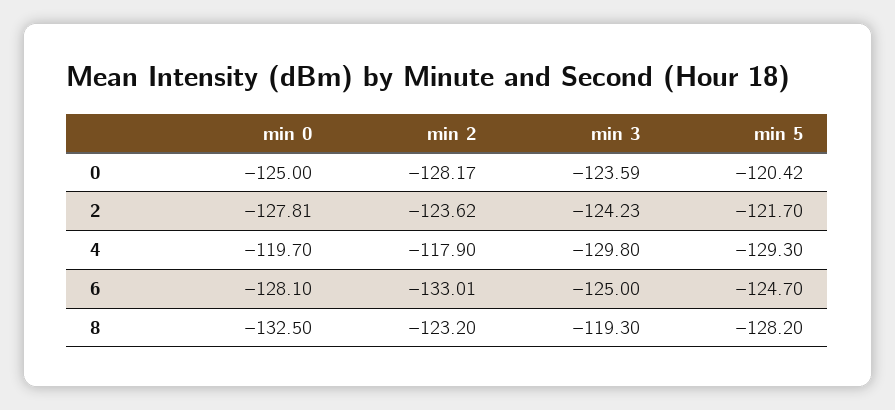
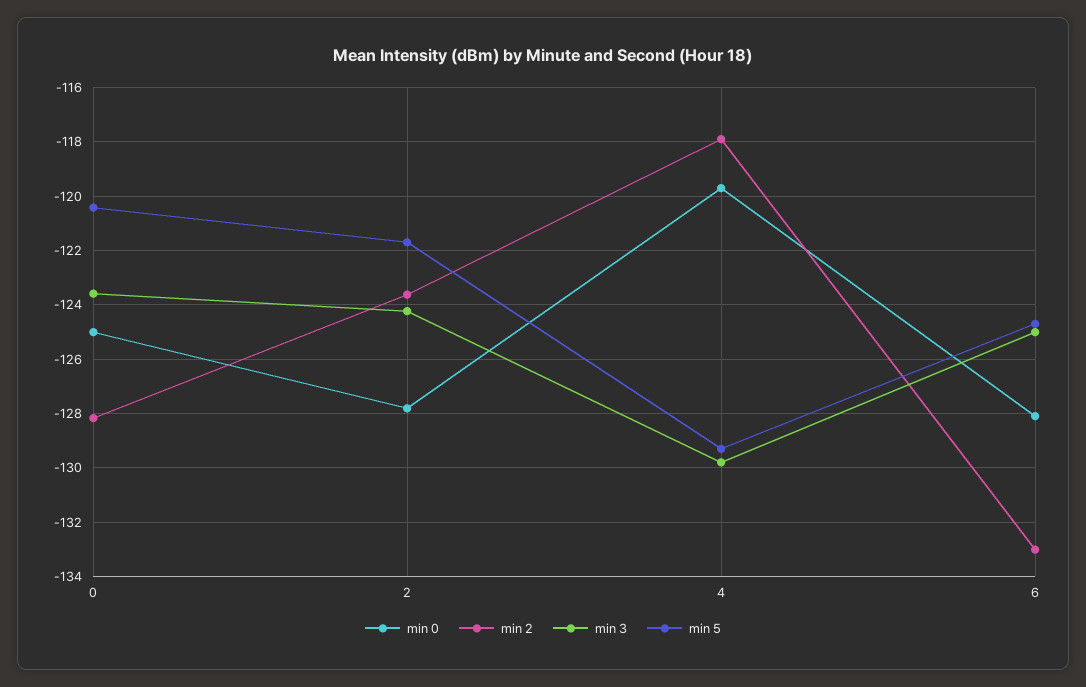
min 0, 8: -132.5 -> none
min 2, 8: -123.2 -> none
min 3, 8: -119.3 -> none
min 5, 8: -128.2 -> none

